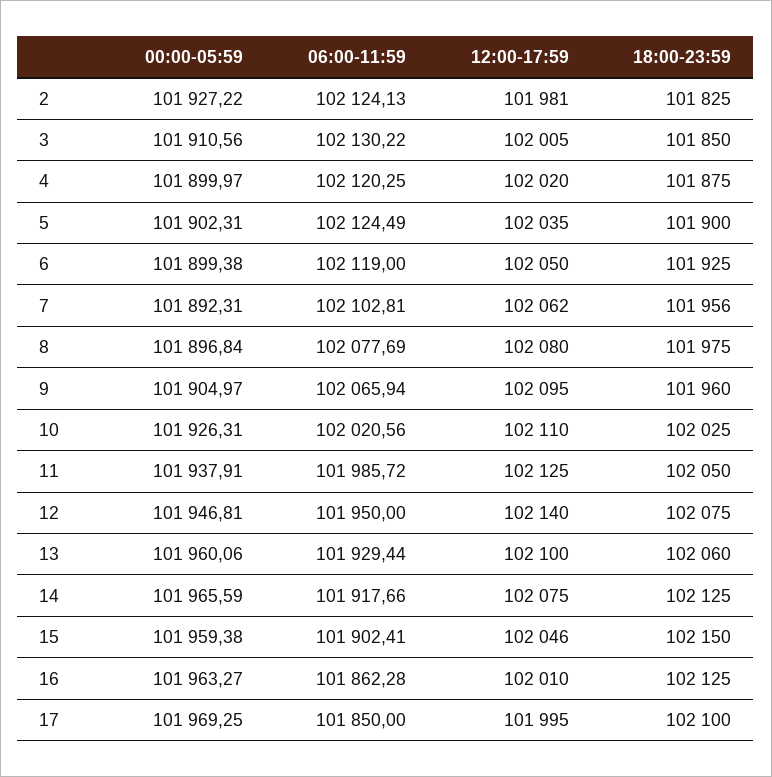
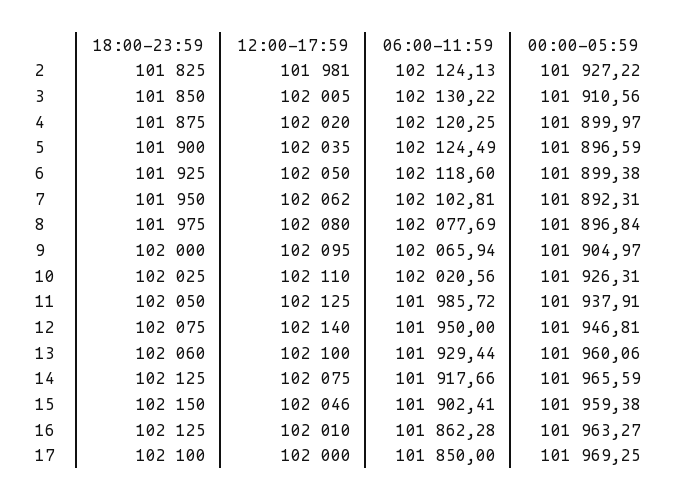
00:00-05:59, 5: 101902.31 -> 101896.59
06:00-11:59, 6: 102119 -> 102118.6
18:00-23:59, 7: 101956 -> 101950
18:00-23:59, 9: 101960 -> 102000
12:00-17:59, 17: 101995 -> 102000

